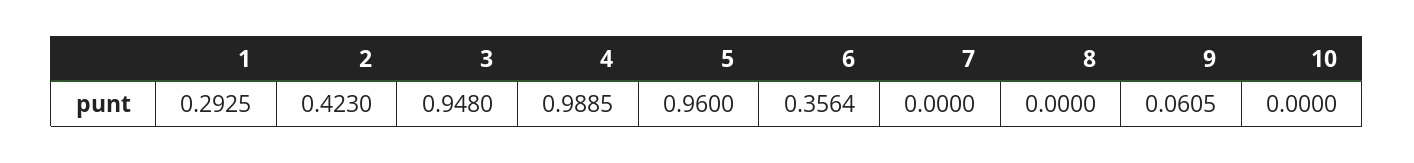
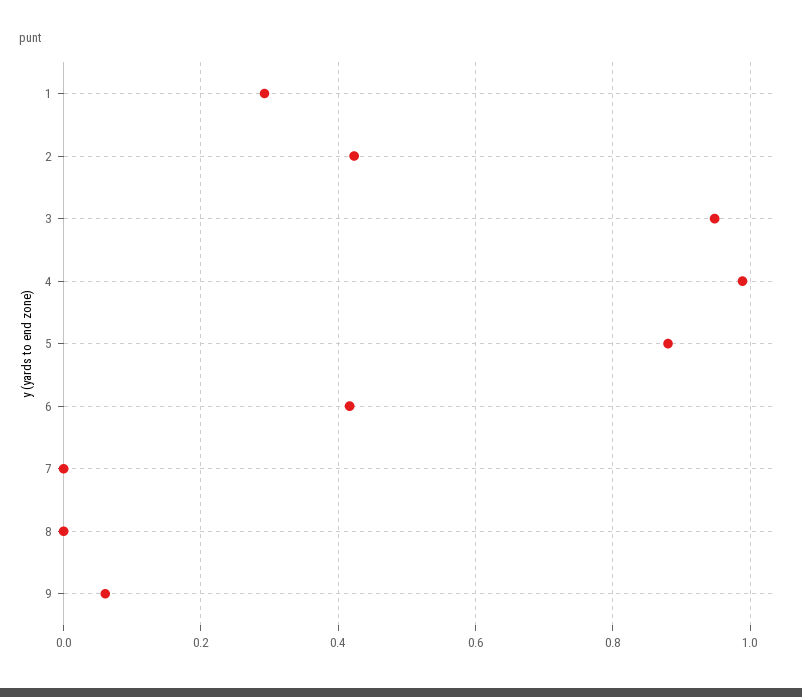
5: 0.96 -> 0.88
6: 0.3564 -> 0.42
10: 0 -> none

